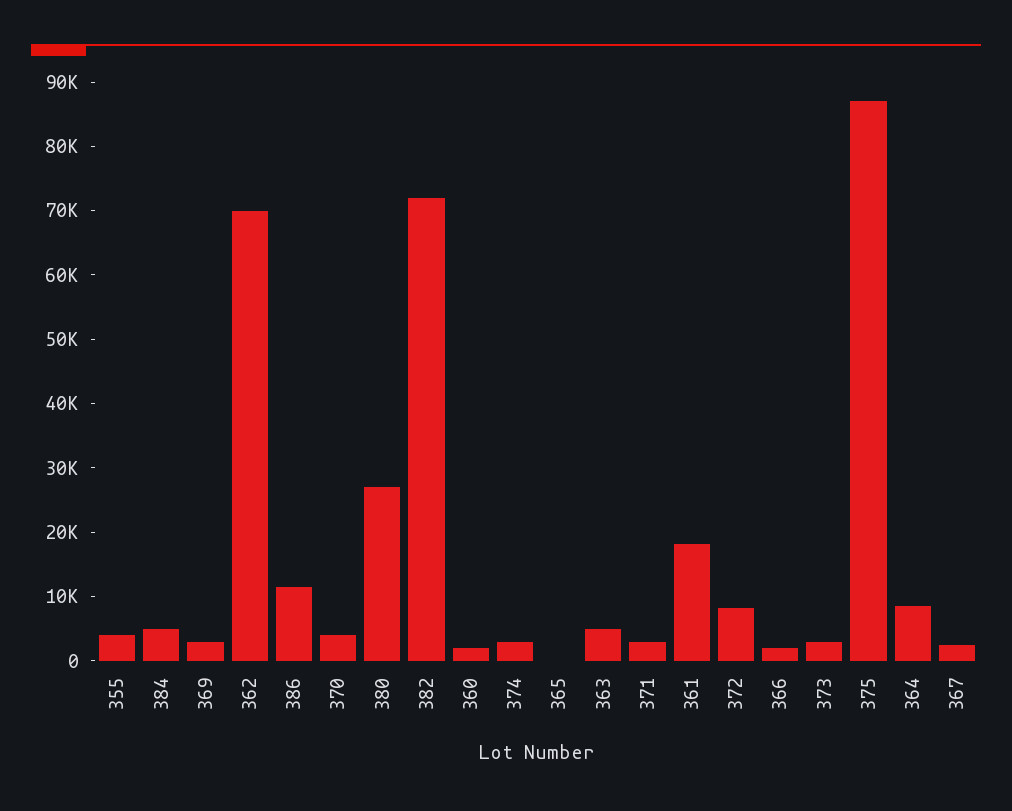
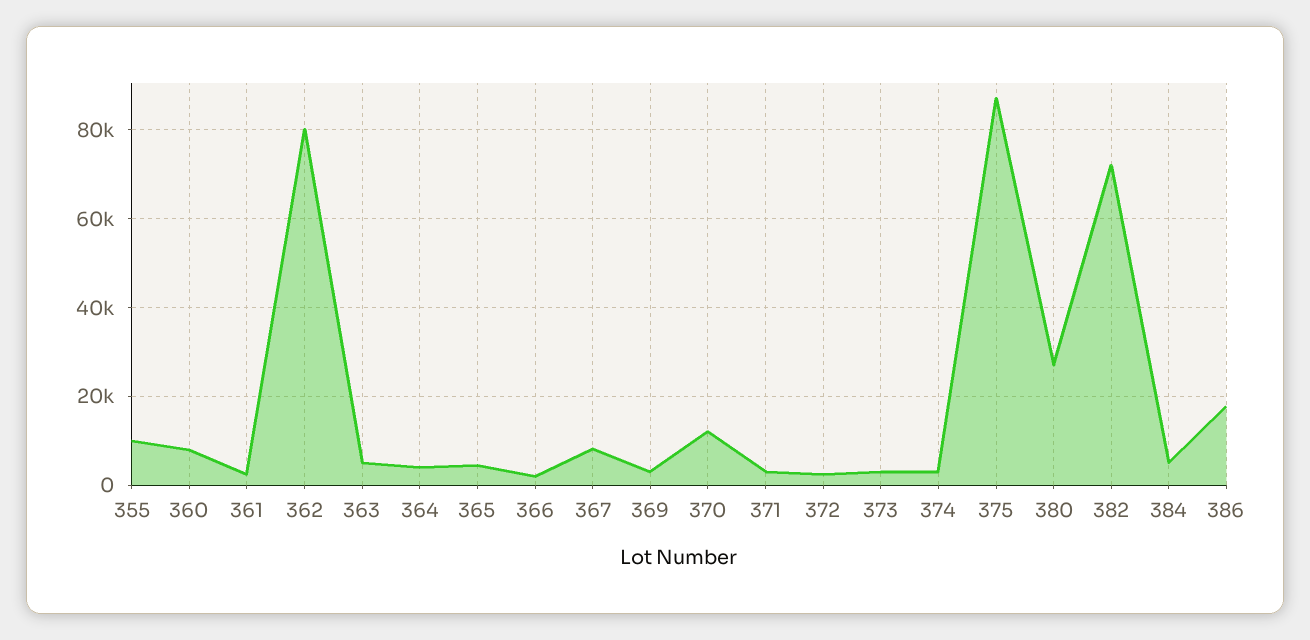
355: 4000 -> 10000
362: 70000 -> 80000
386: 12000 -> 18000
370: 4000 -> 12000
360: 2000 -> 8000
365: 0 -> 4000
361: 18000 -> 2000
372: 8000 -> 2000
364: 8000 -> 4000
367: 2000 -> 8000

